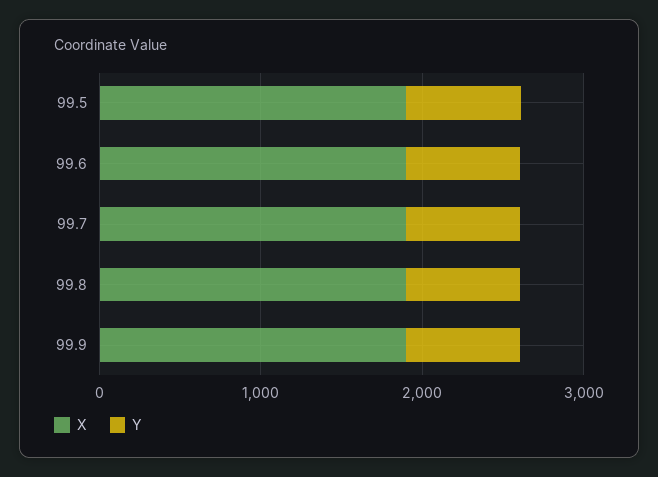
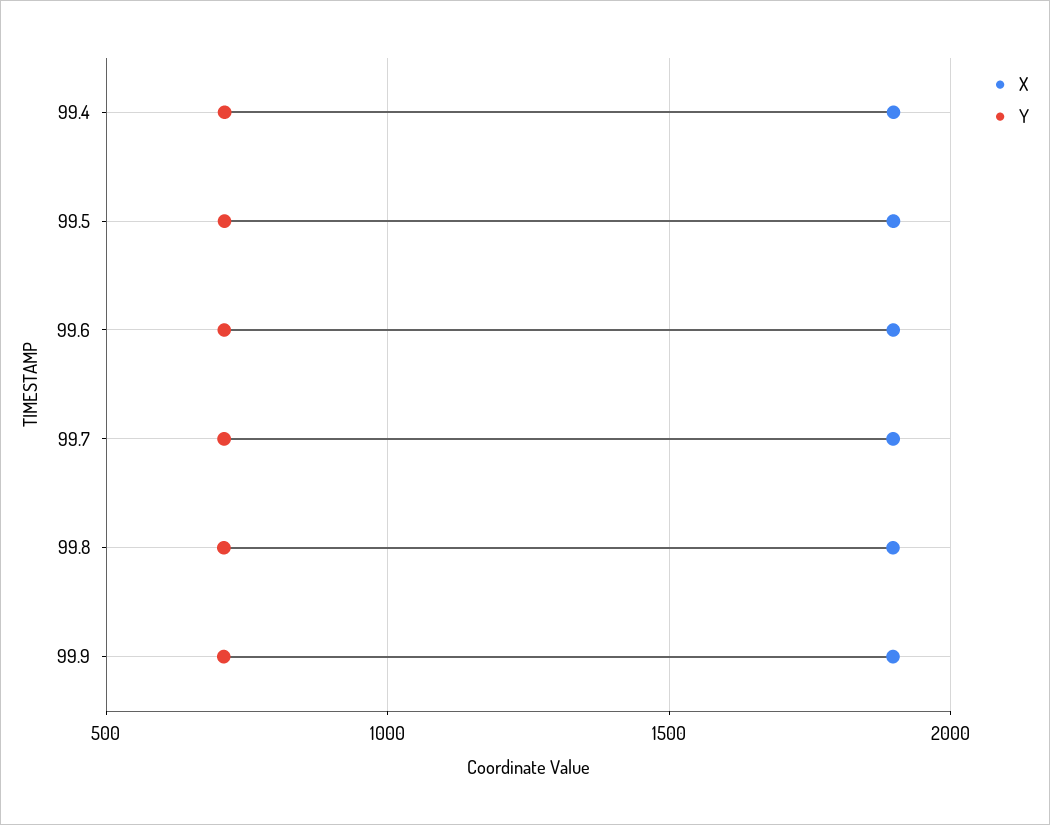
X, 99.4: none -> 1900
Y, 99.4: none -> 700

